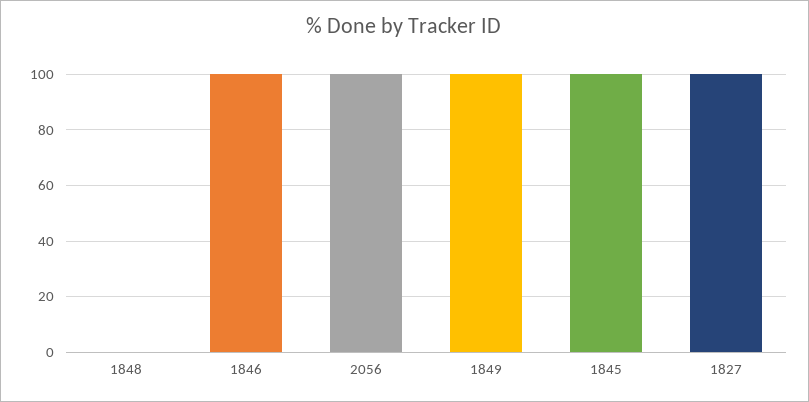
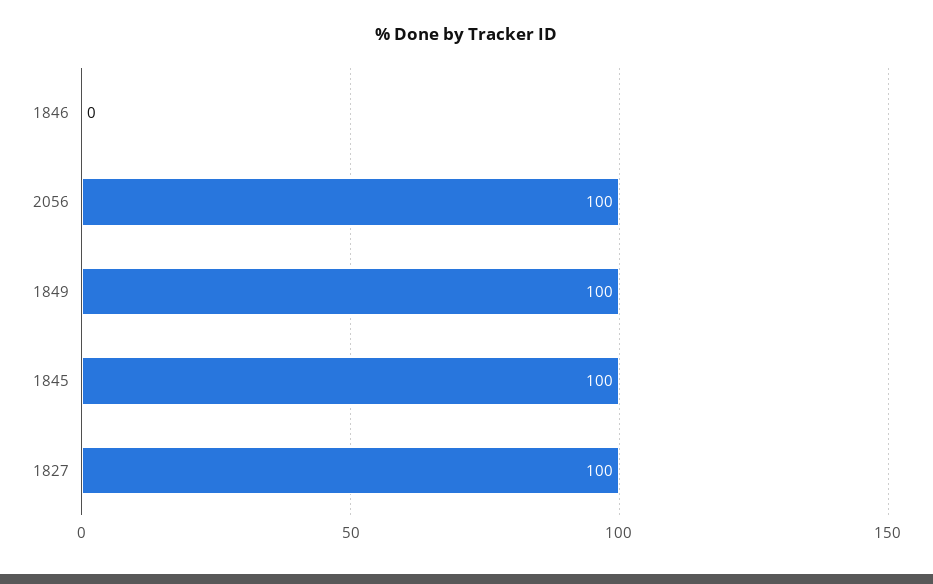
1848: 0 -> none
1846: 100 -> 0

